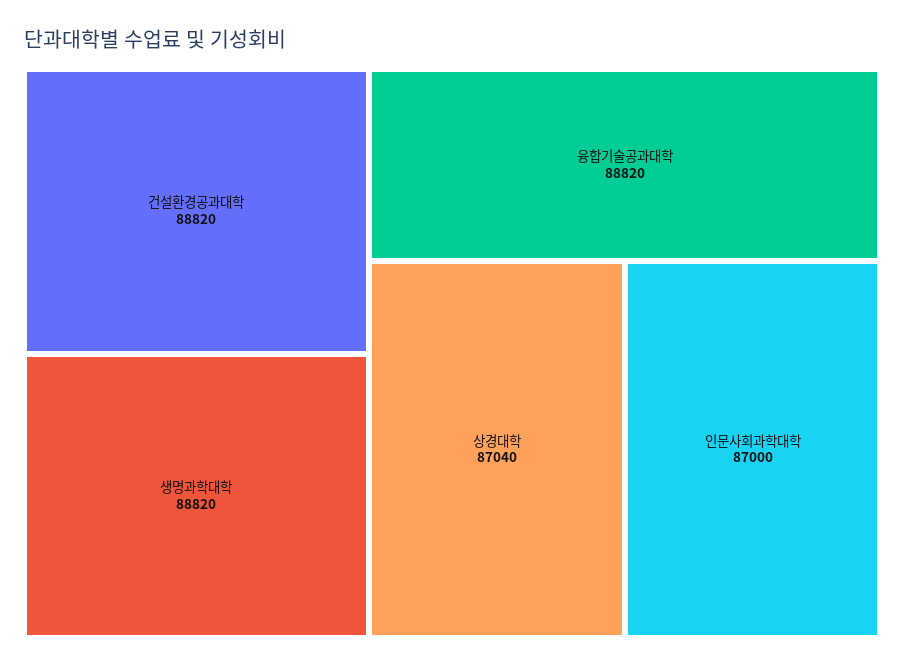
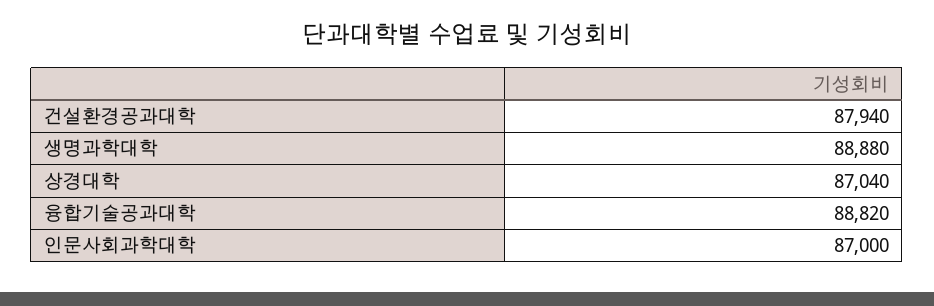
건설환경공과대학: 88820 -> 87940
생명과학대학: 88820 -> 88880

